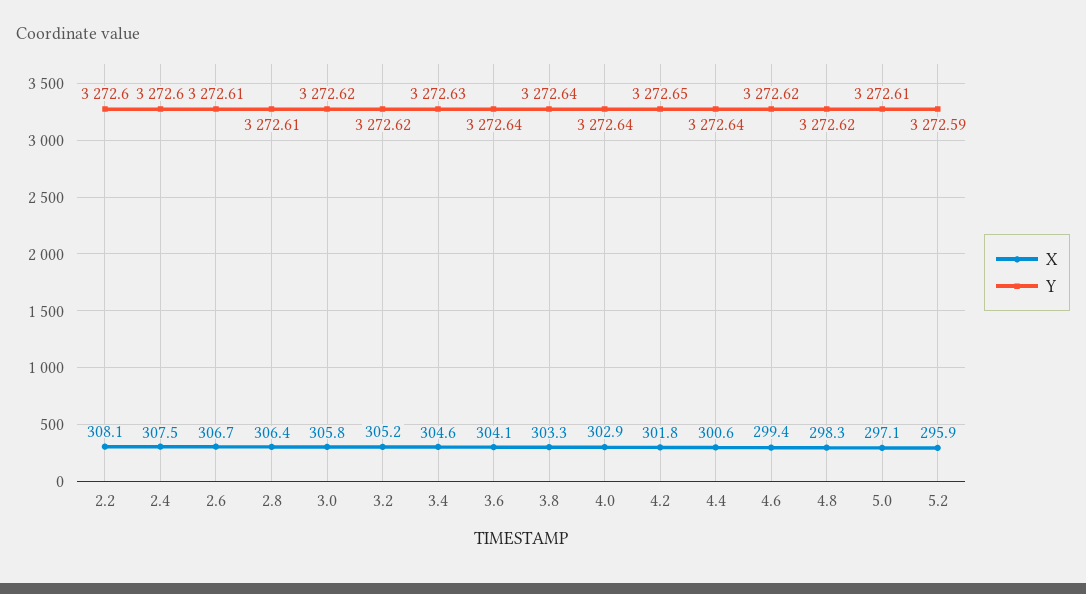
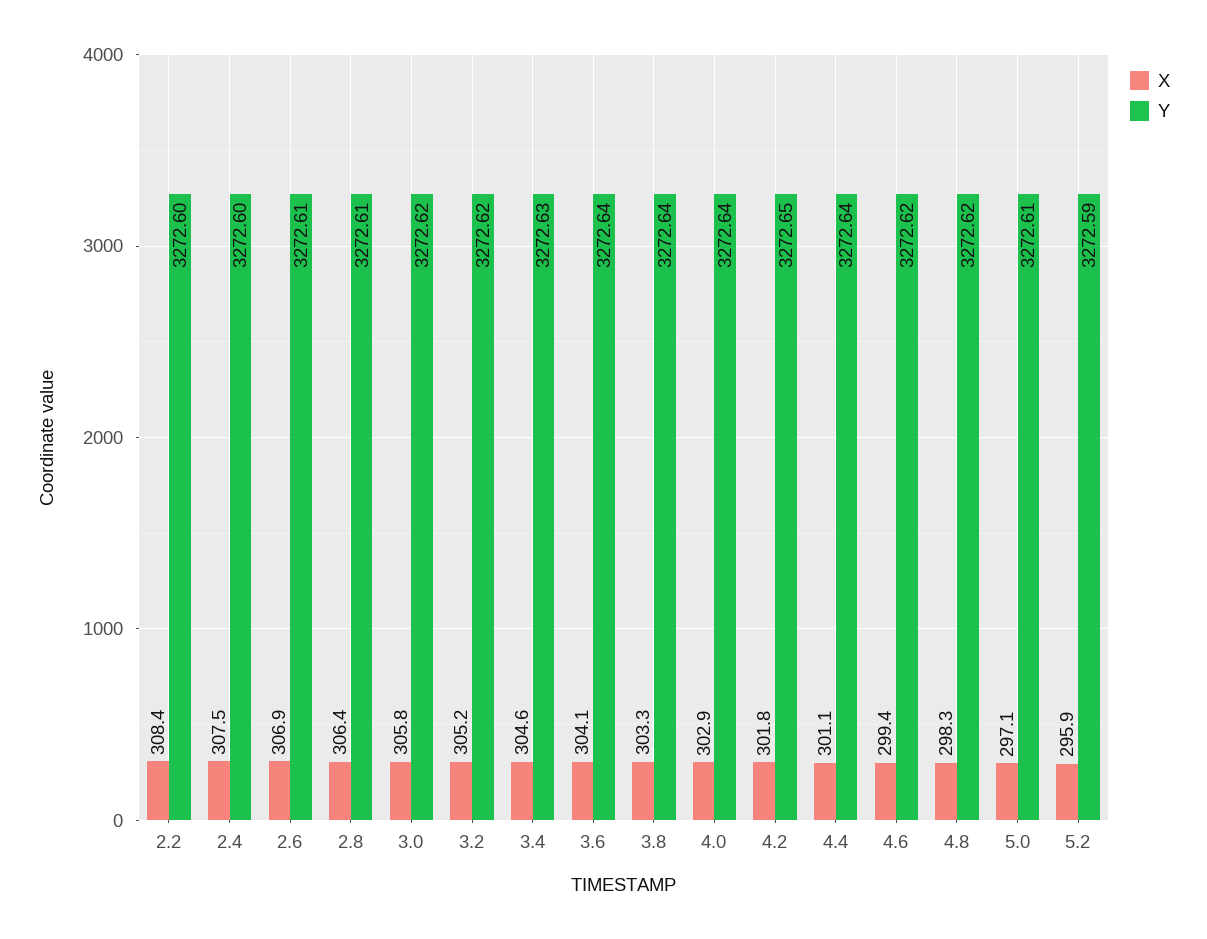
X, 2.2: 308.1 -> 308.4
X, 2.6: 306.7 -> 306.9
X, 4.4: 300.6 -> 301.1

